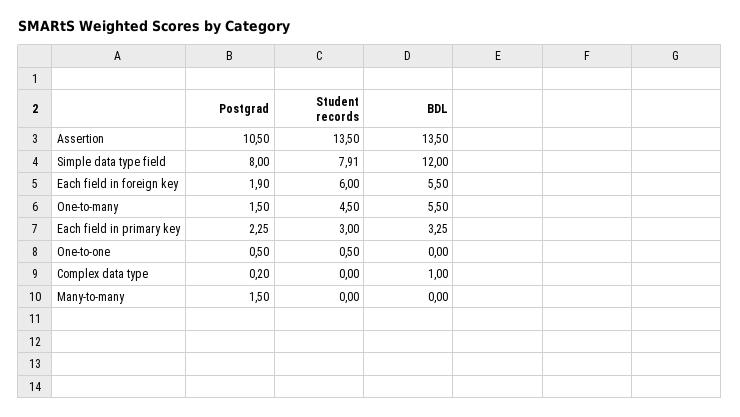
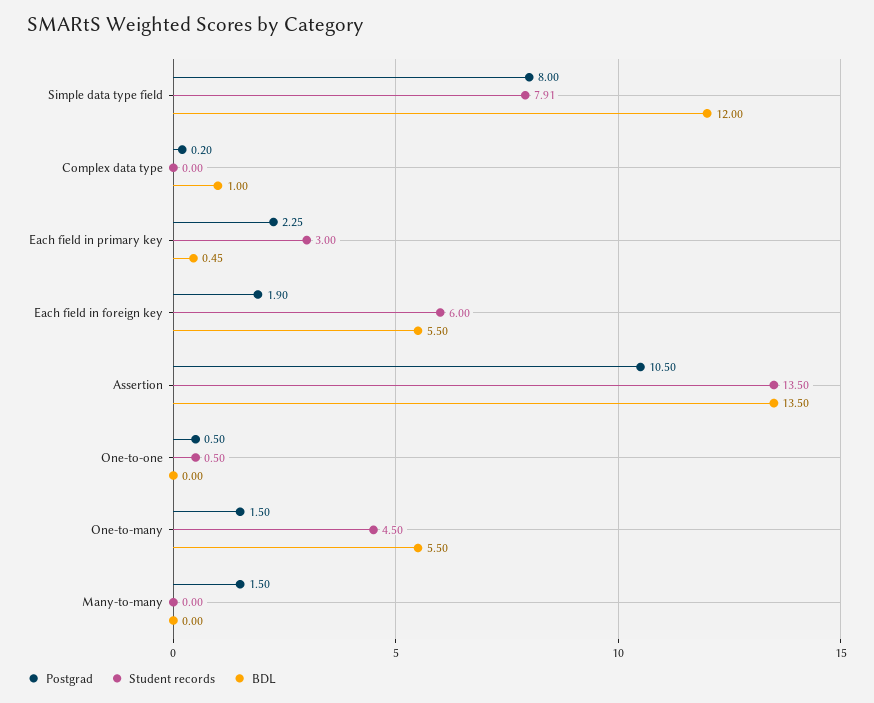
BDL, Each field in primary key: 3.25 -> 0.45

